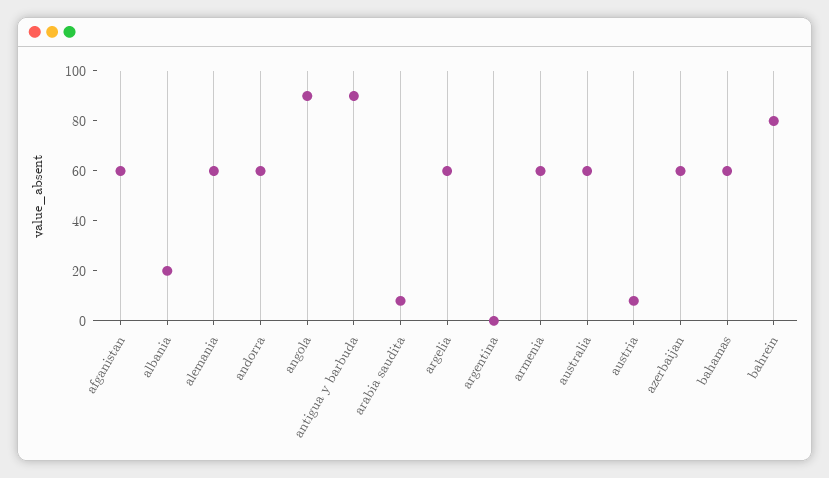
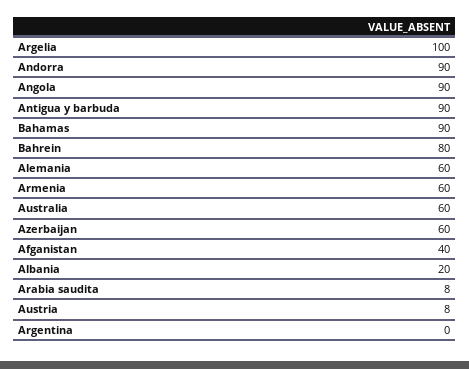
afganistan: 60 -> 40
andorra: 60 -> 90
argelia: 60 -> 100
bahamas: 60 -> 90

